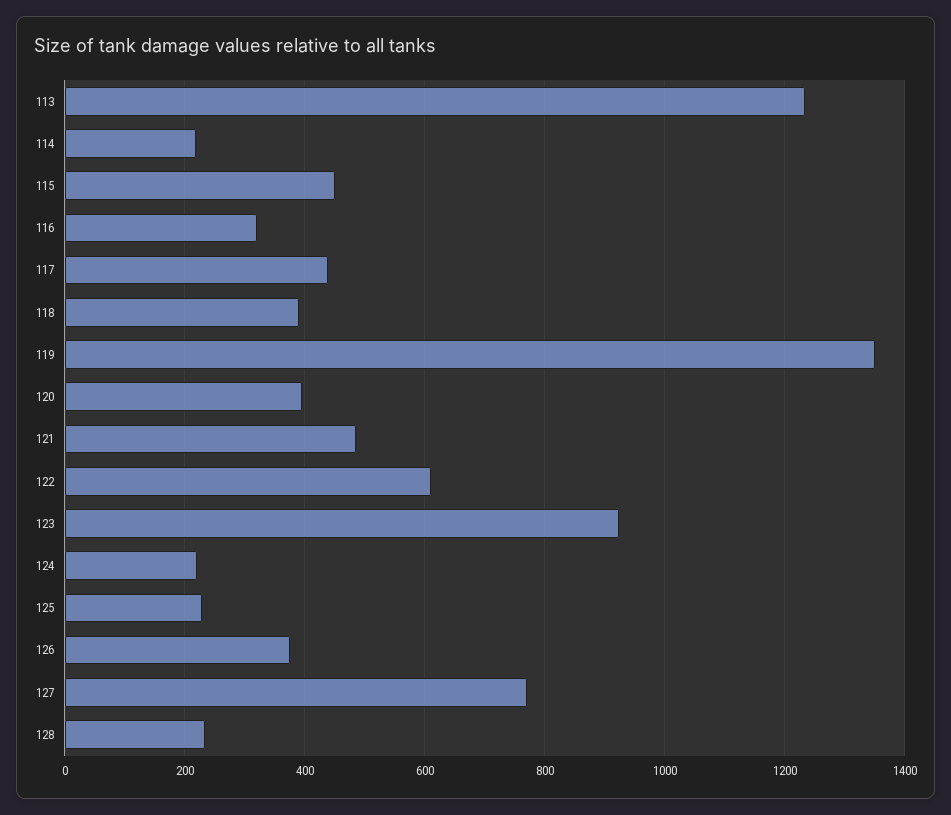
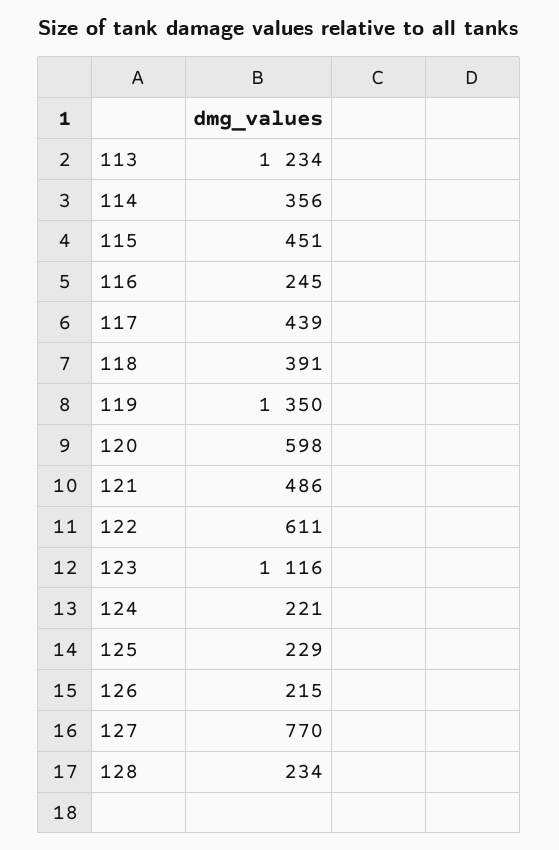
114: 220 -> 356
116: 320 -> 245
120: 400 -> 598
123: 920 -> 1116
126: 380 -> 215

